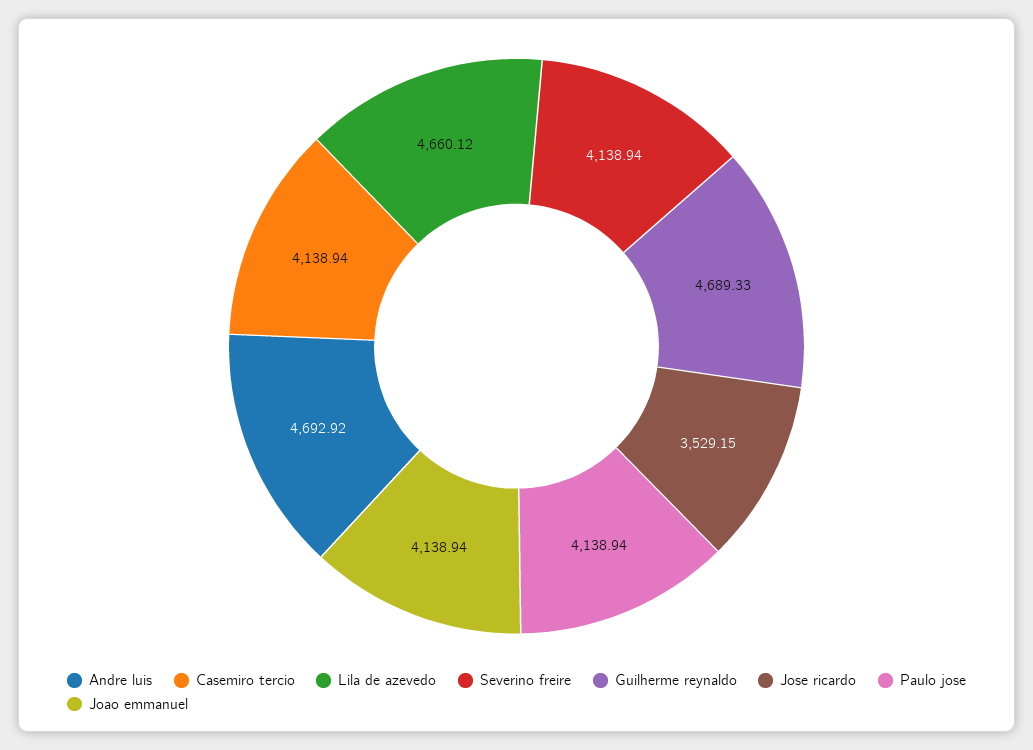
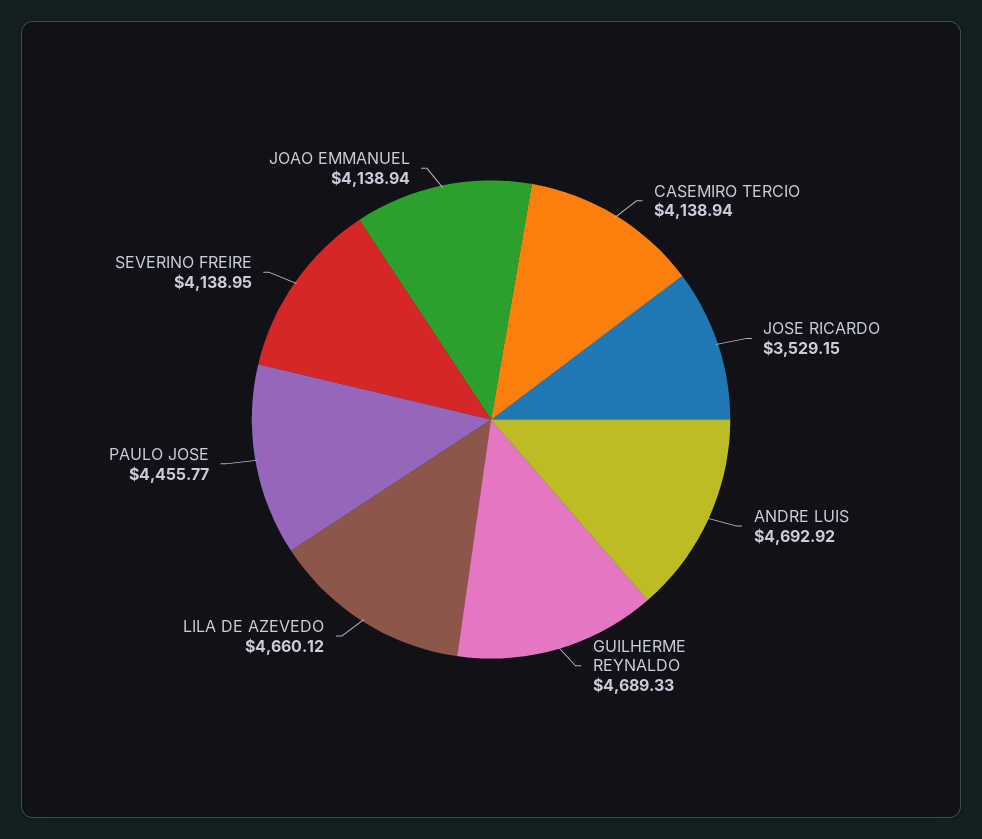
Severino freire: 4138.94 -> 4138.95
Paulo jose: 4138.94 -> 4455.77

